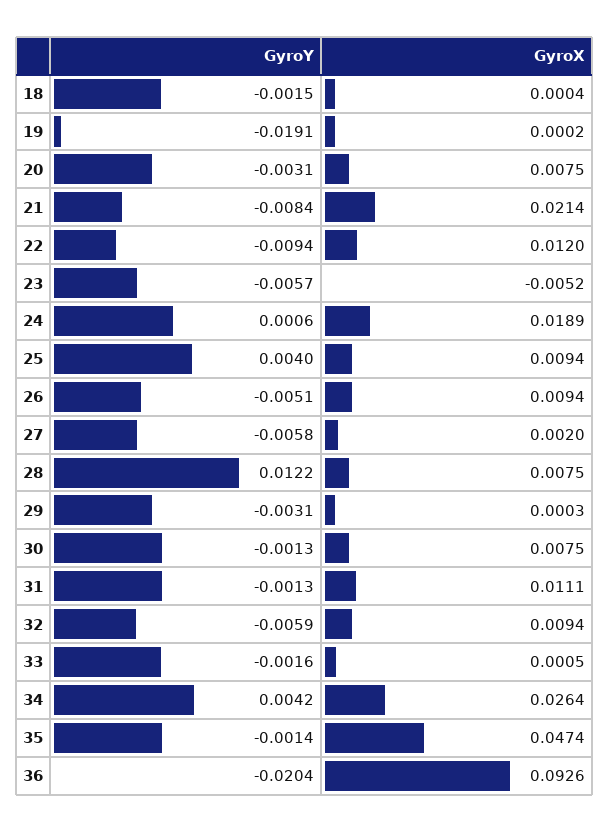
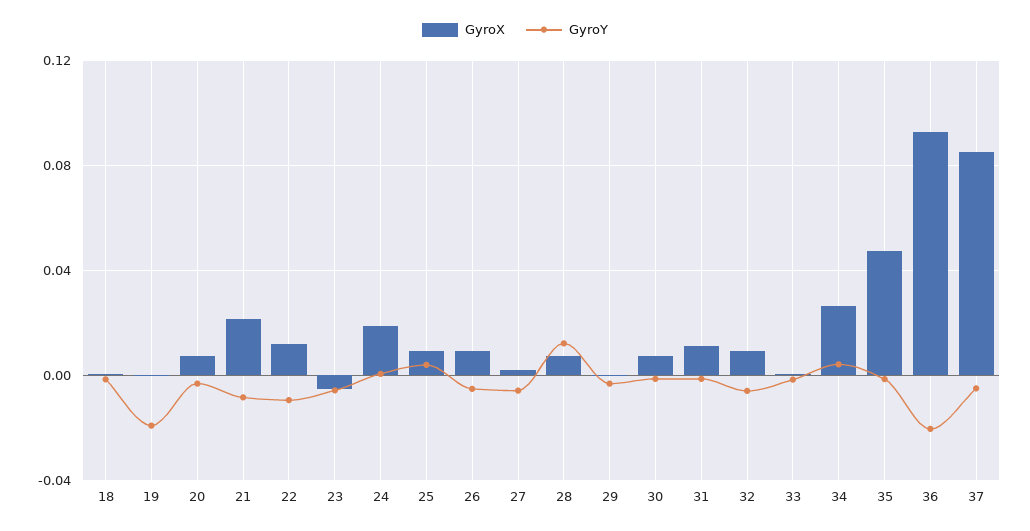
GyroX, 37: none -> 0.085
GyroY, 37: none -> -0.005

